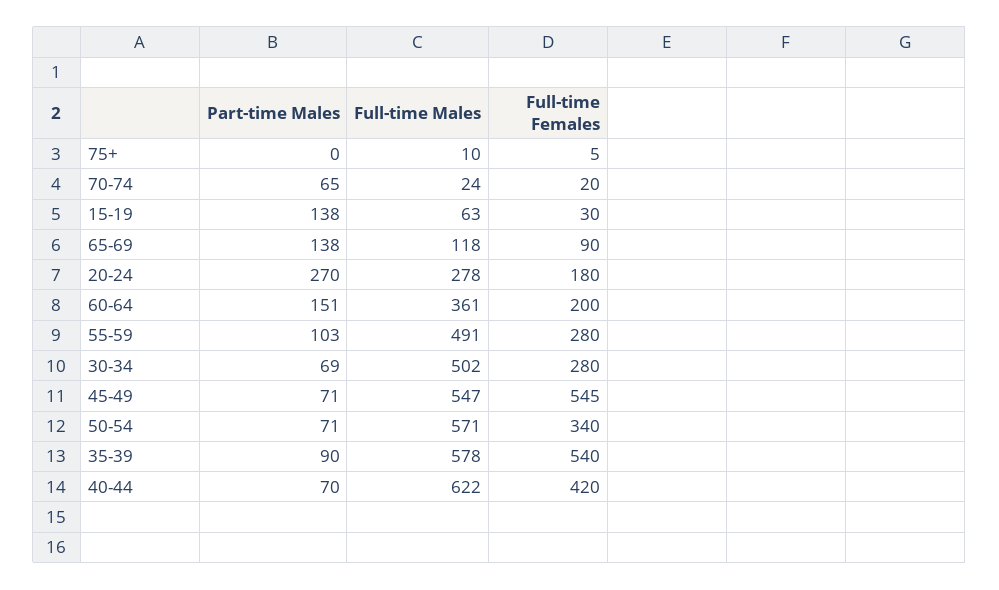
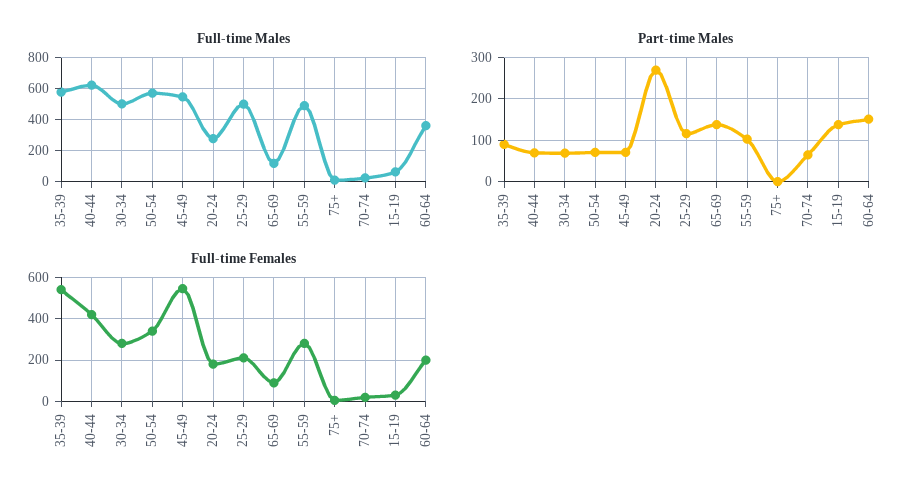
Full-time Males, 25-29: none -> 500
Part-time Males, 25-29: none -> 120
Full-time Females, 25-29: none -> 200

